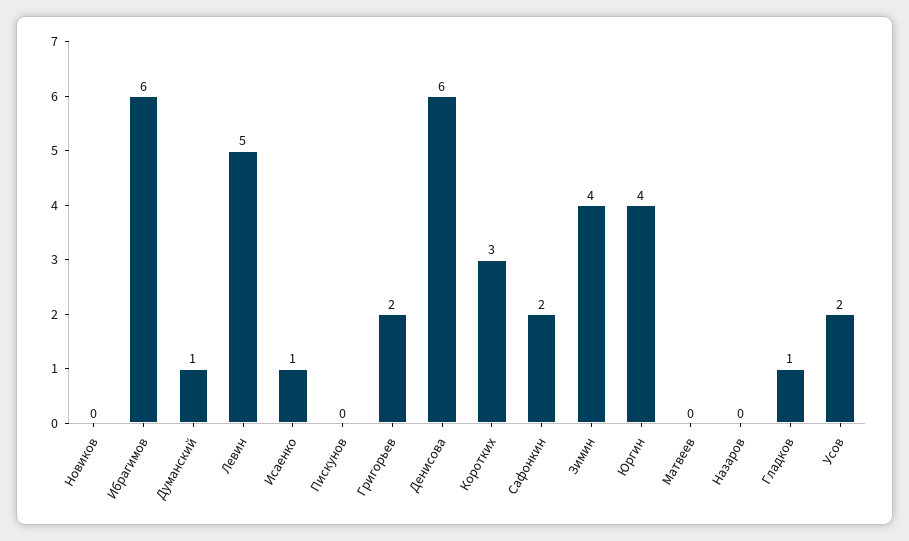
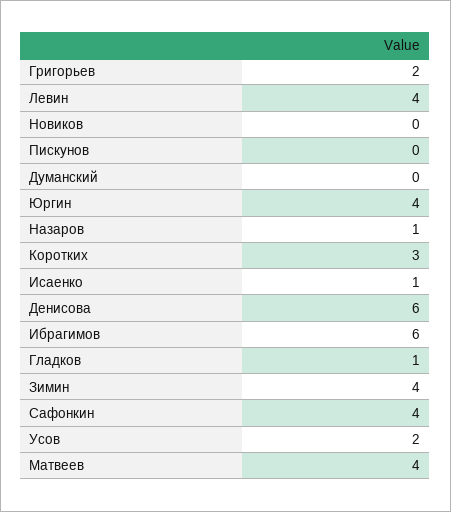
Думанский: 1 -> 0
Левин: 5 -> 4
Сафонкин: 2 -> 4
Матвеев: 0 -> 4
Назаров: 0 -> 1

